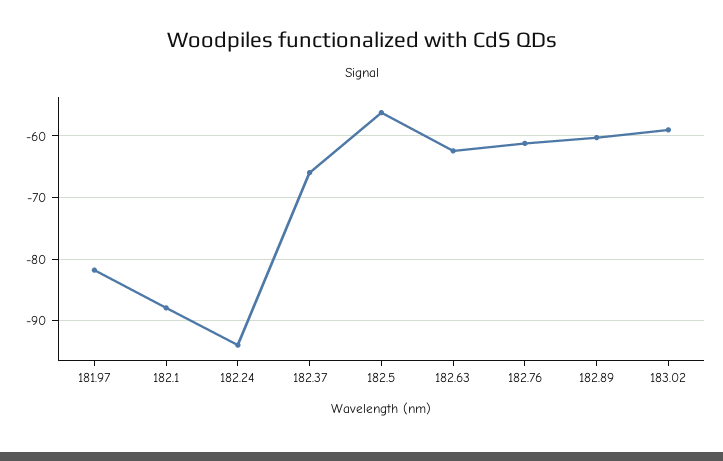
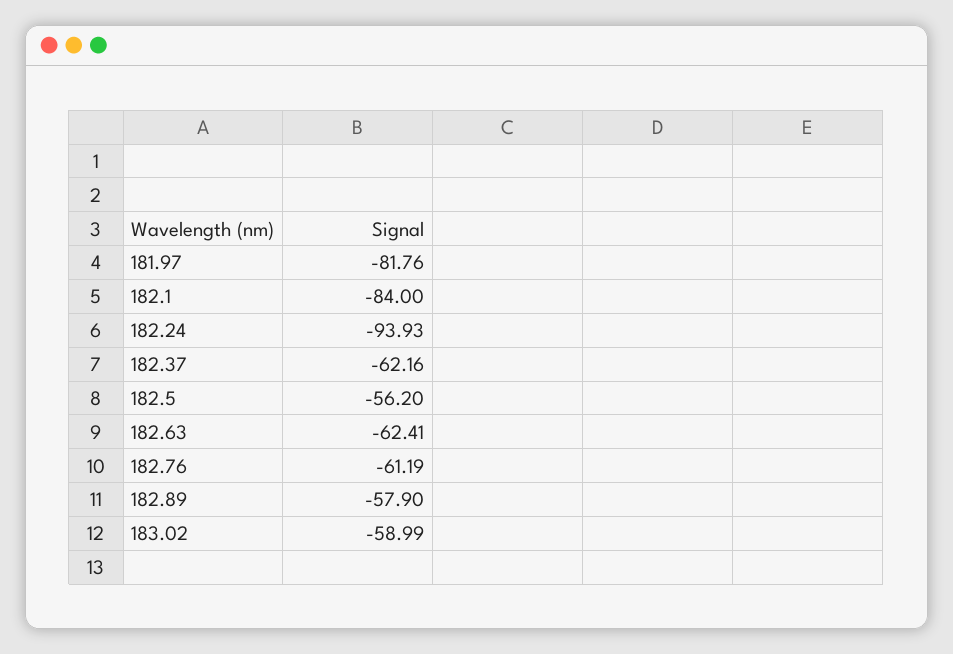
182.1: -88 -> -84
182.37: -66 -> -62.16
182.89: -60 -> -57.9

